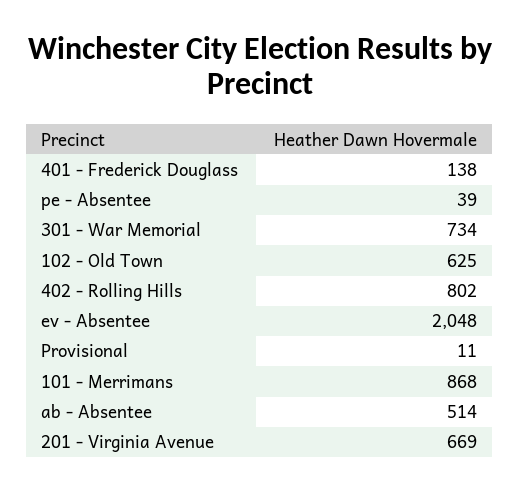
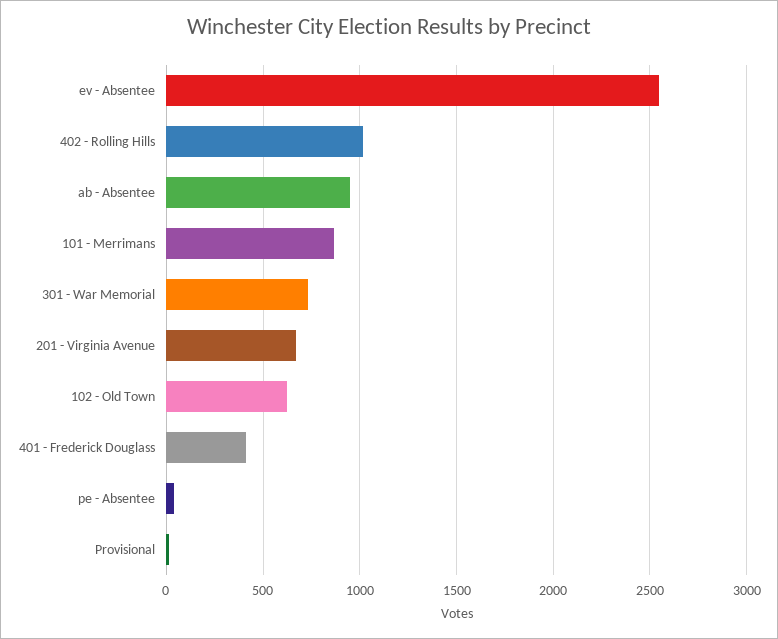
401 - Frederick Douglass: 138 -> 400
402 - Rolling Hills: 802 -> 1000
ev - Absentee: 2048 -> 2550
ab - Absentee: 514 -> 950

